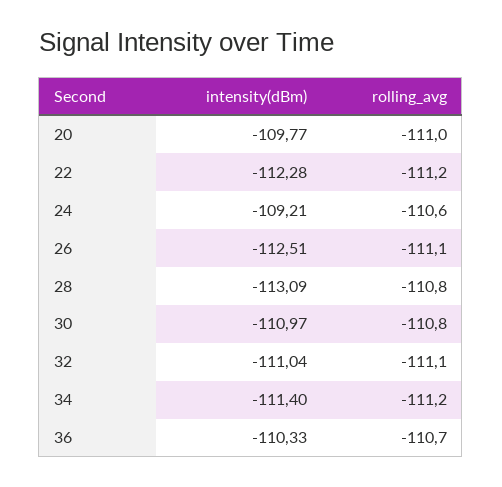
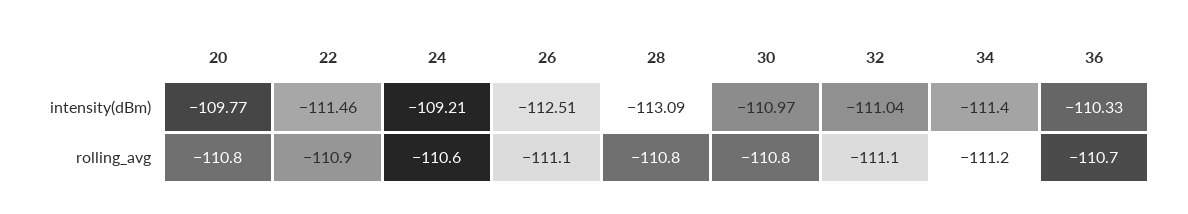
rolling_avg, 20: -111 -> -110.8
intensity(dBm), 22: -112.28 -> -111.46
rolling_avg, 22: -111.2 -> -110.9

